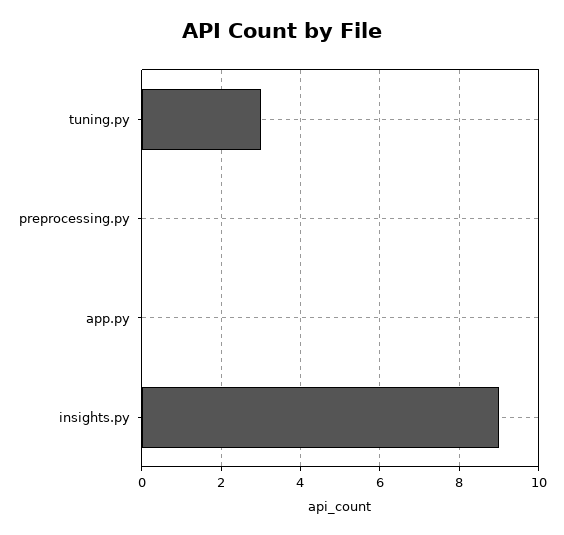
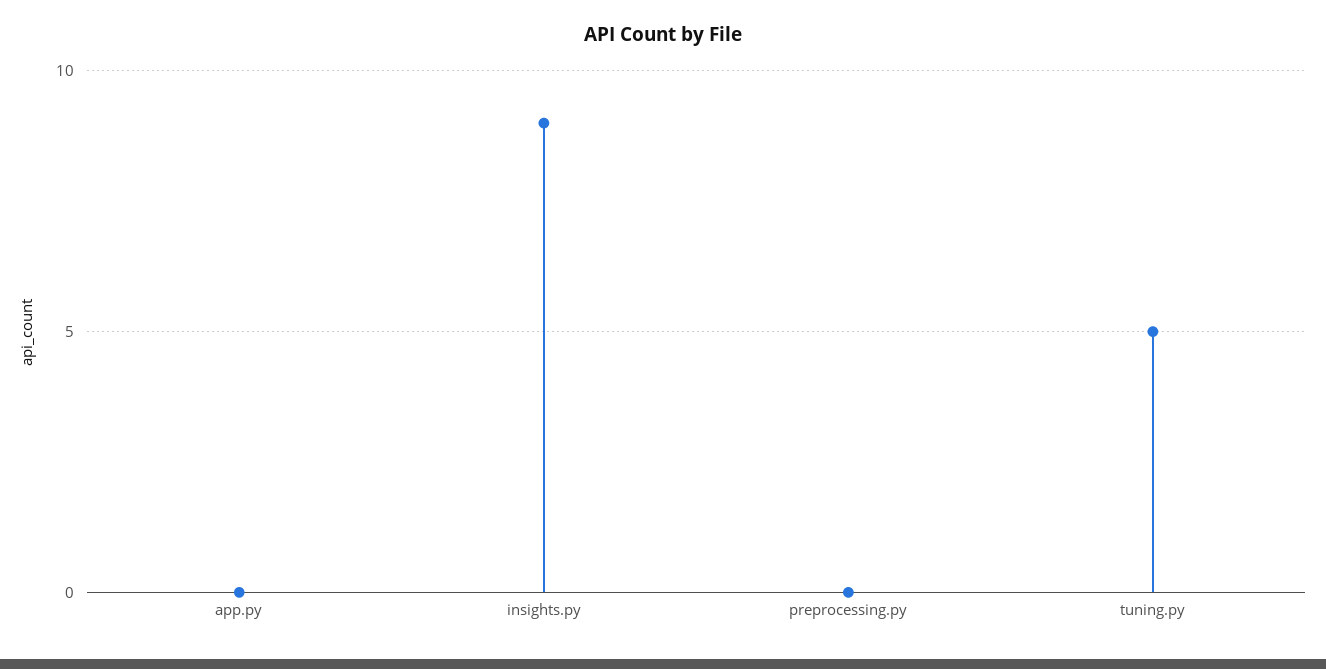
tuning.py: 3 -> 5

